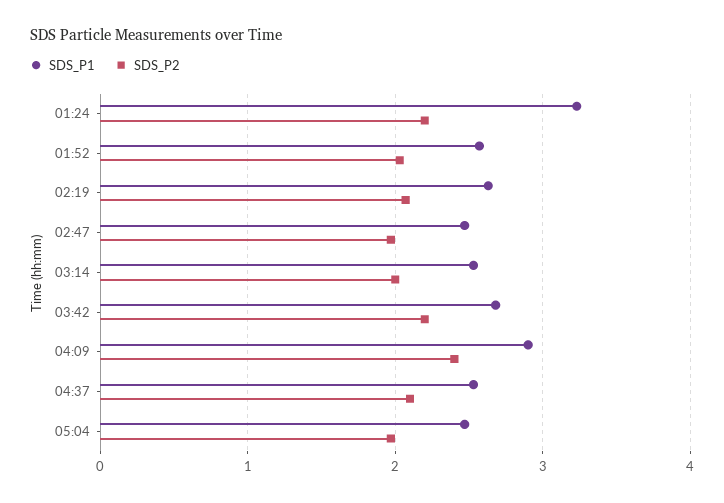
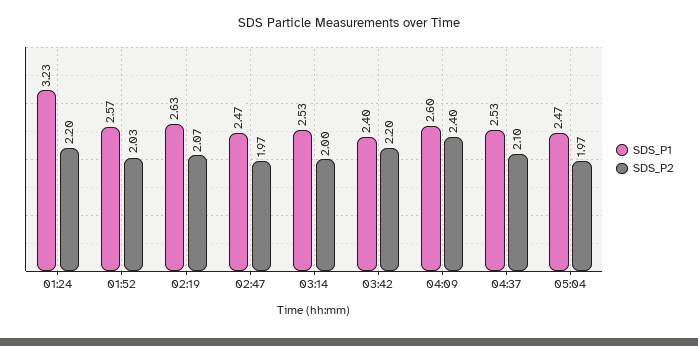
SDS_P1, 03:42: 2.7 -> 2.4
SDS_P1, 04:09: 2.9 -> 2.6

